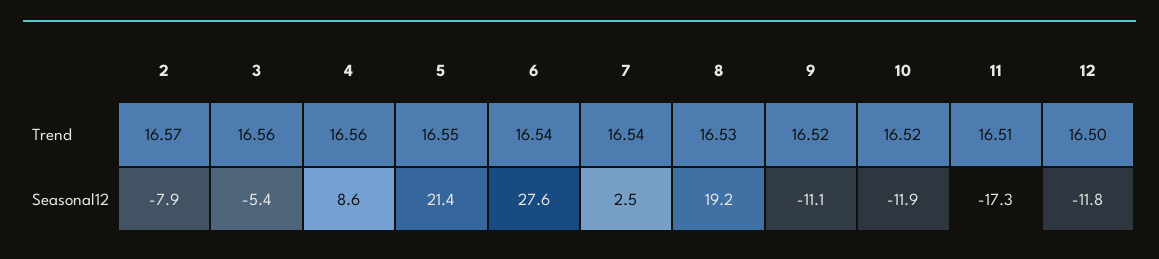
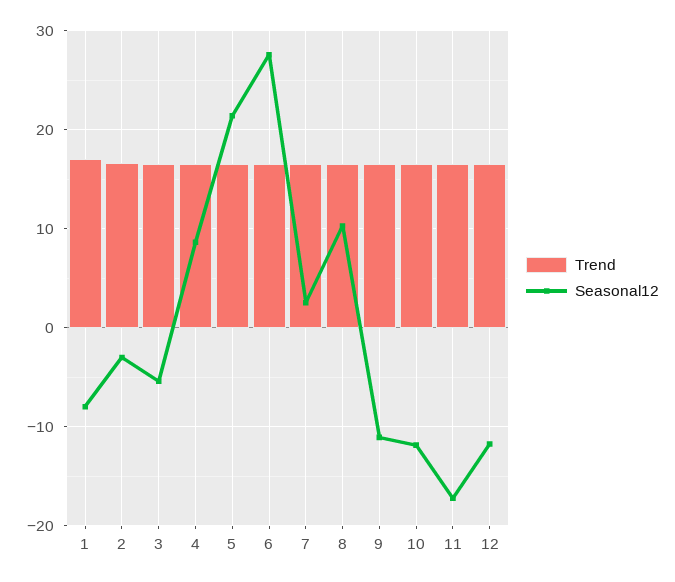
Seasonal12, 2: -7.9 -> -3
Seasonal12, 8: 19.2 -> 10
Trend, 1: none -> 17
Seasonal12, 1: none -> -8

